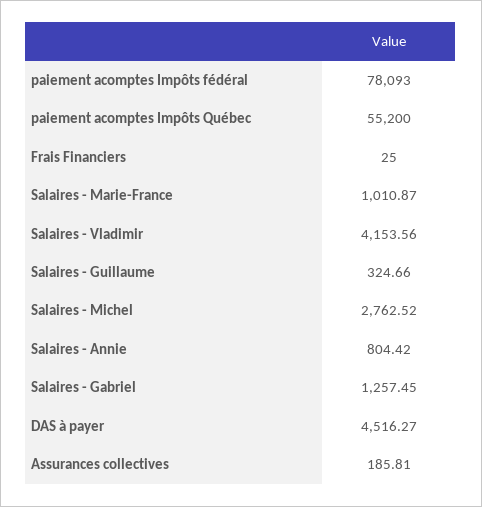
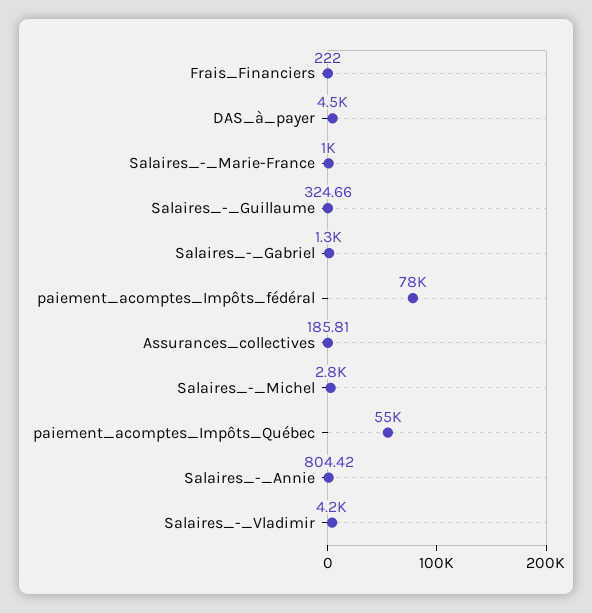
Frais Financiers: 25 -> 222

